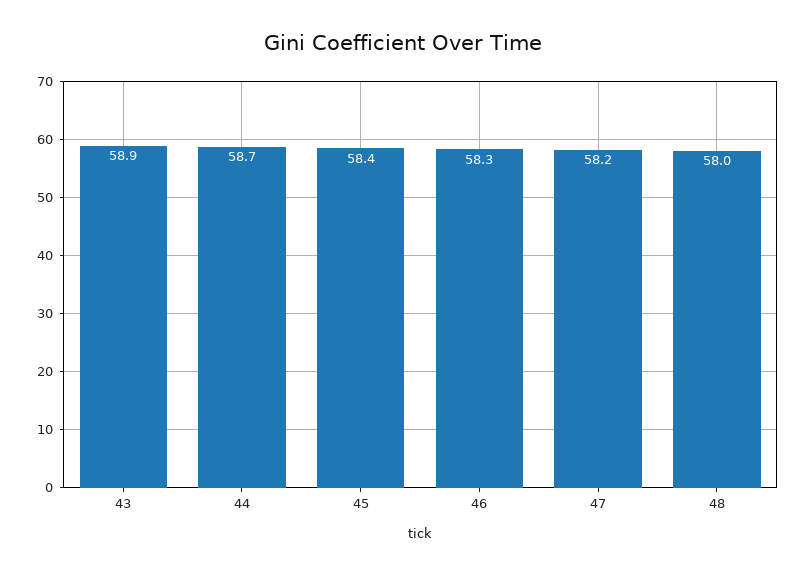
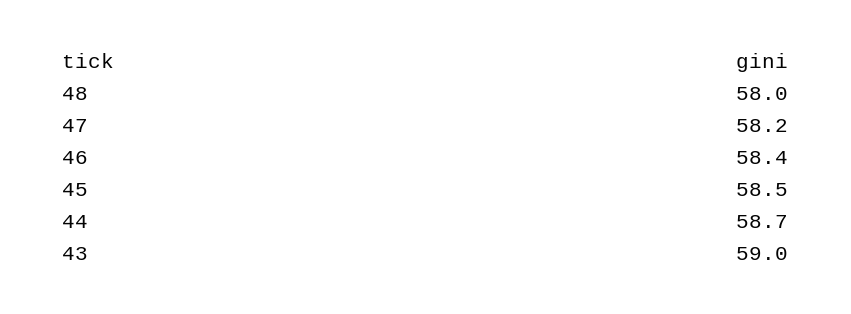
43: 58.9 -> 59
45: 58.4 -> 58.5
46: 58.3 -> 58.4

